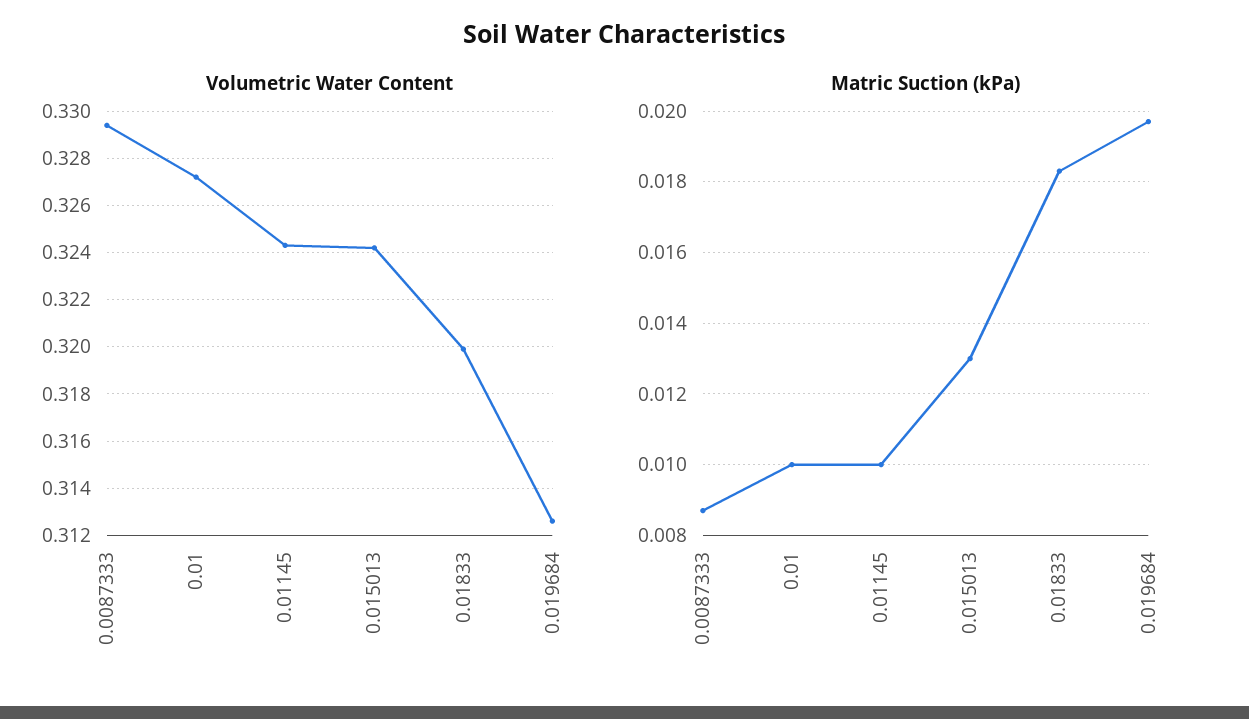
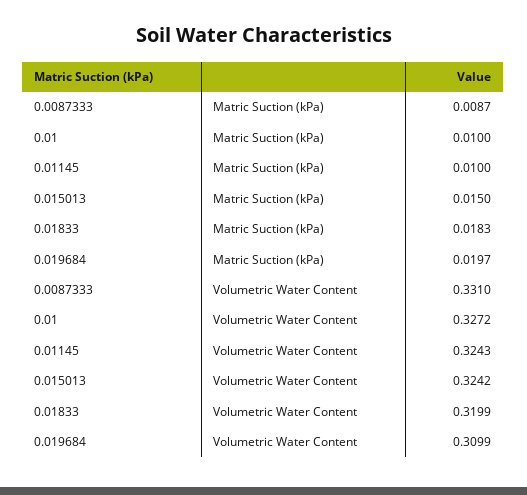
Volumetric Water Content, 0.0087333: 0.3295 -> 0.331
Volumetric Water Content, 0.019684: 0.3125 -> 0.3099
Matric Suction (kPa), 0.015013: 0.013 -> 0.015

